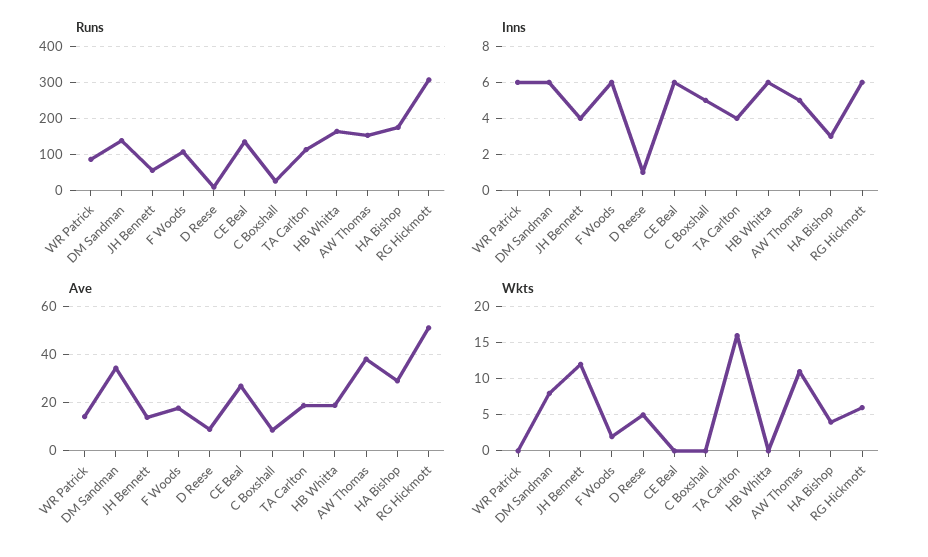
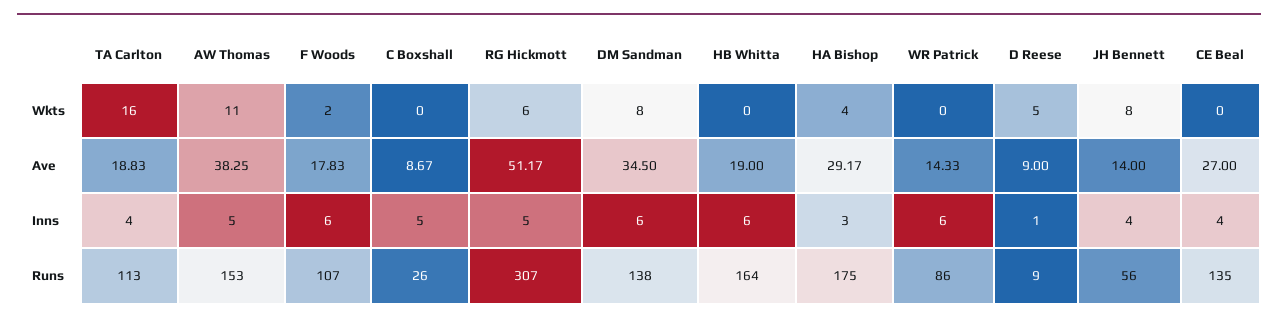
Inns, CE Beal: 6 -> 4
Inns, RG Hickmott: 6 -> 5
Wkts, JH Bennett: 12 -> 8

